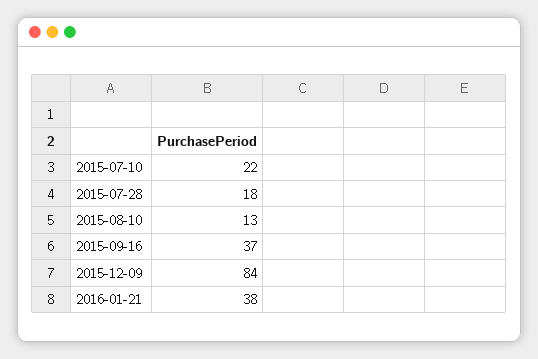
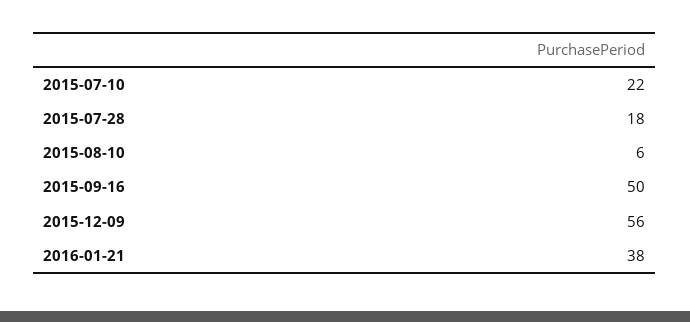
2015-08-10: 13 -> 6
2015-09-16: 37 -> 50
2015-12-09: 84 -> 56

